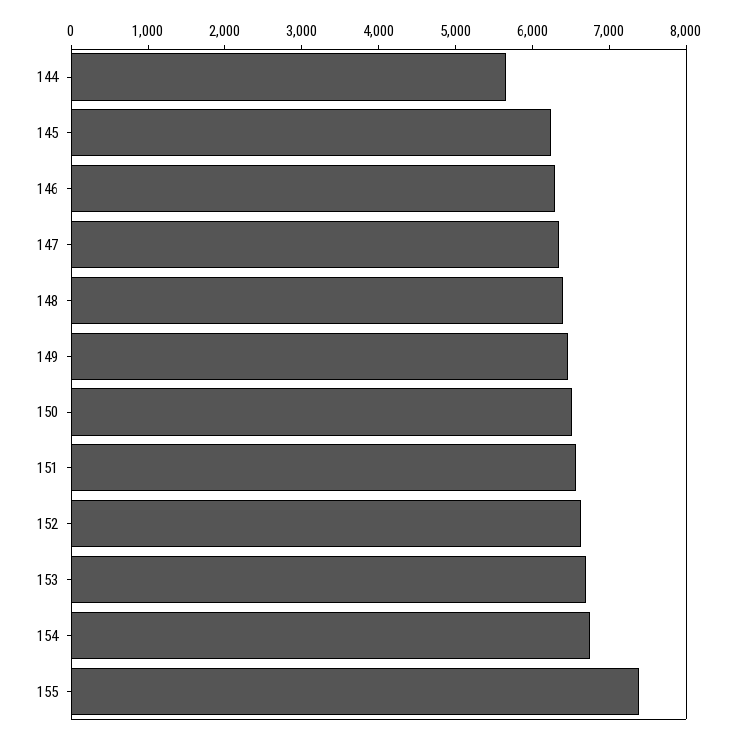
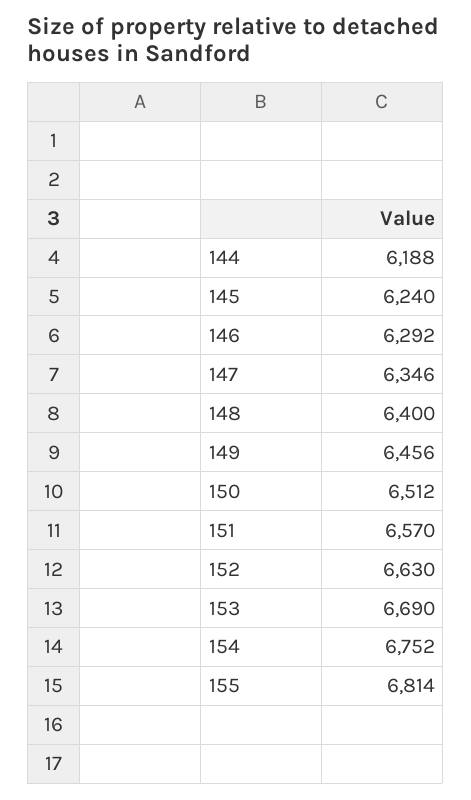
144: 5600 -> 6188
155: 7400 -> 6814

